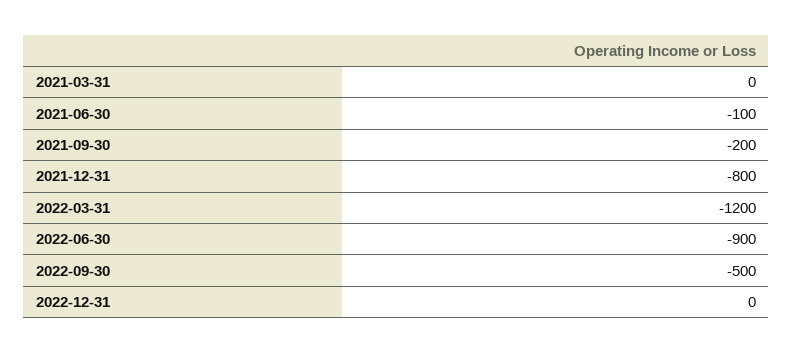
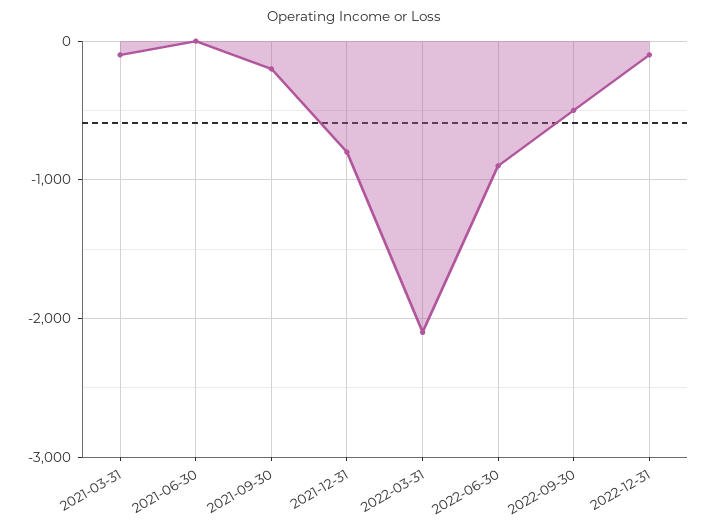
2021-03-31: 0 -> -100
2021-06-30: -100 -> 0
2022-03-31: -1200 -> -2100
2022-12-31: 0 -> -100

